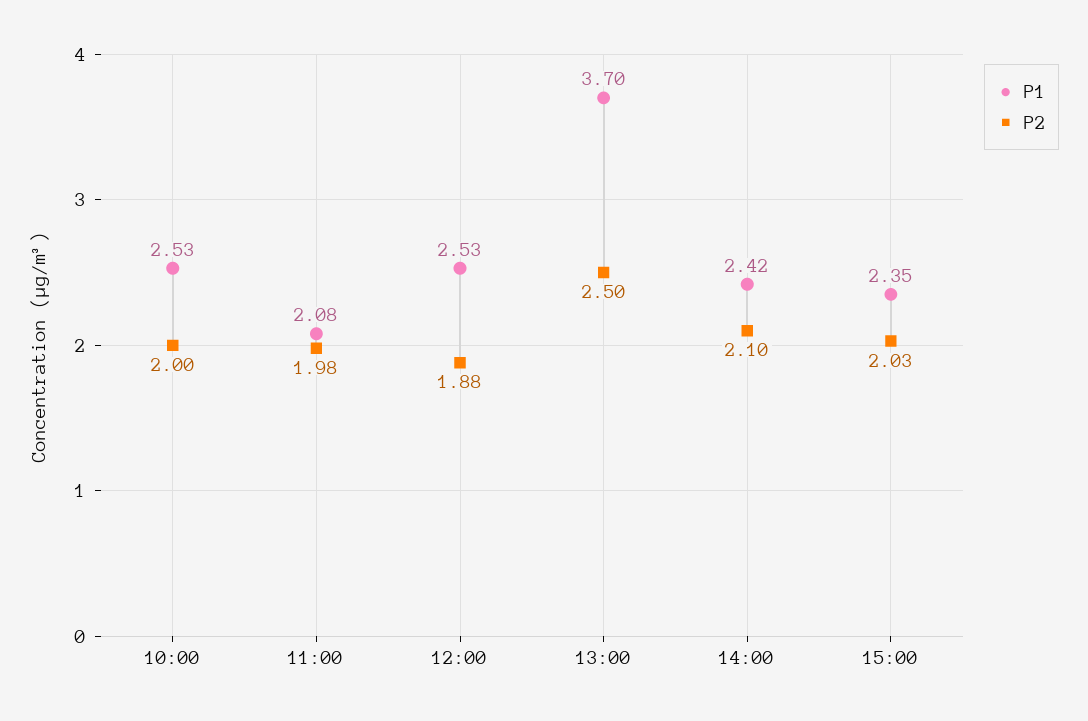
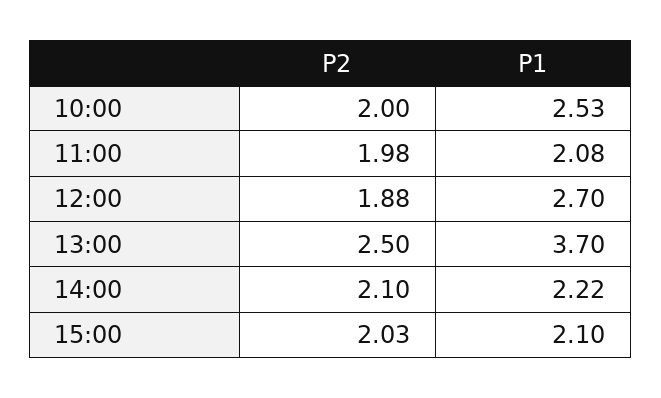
P1, 12:00: 2.53 -> 2.7
P1, 14:00: 2.42 -> 2.22
P1, 15:00: 2.35 -> 2.1

